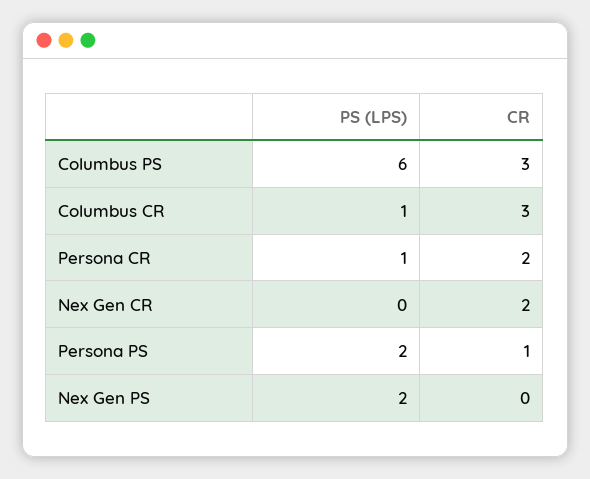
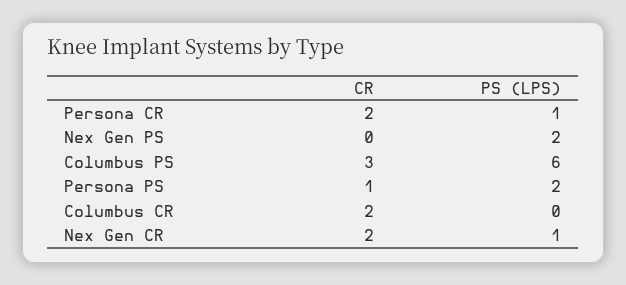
PS (LPS), Columbus CR: 1 -> 0
CR, Columbus CR: 3 -> 2
PS (LPS), Nex Gen CR: 0 -> 1

